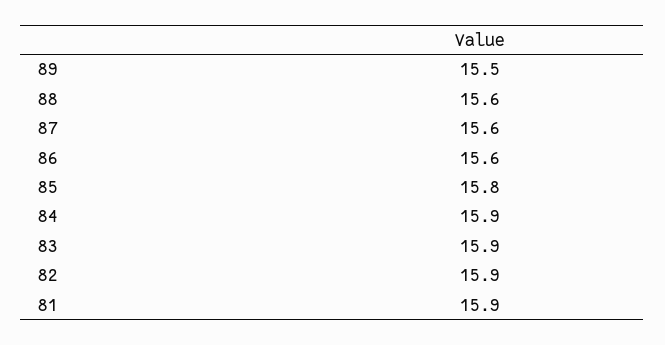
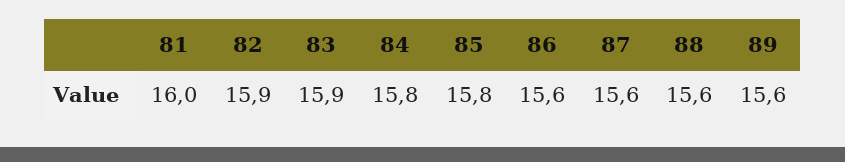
89: 15.5 -> 15.6
84: 15.9 -> 15.8
81: 15.9 -> 16

